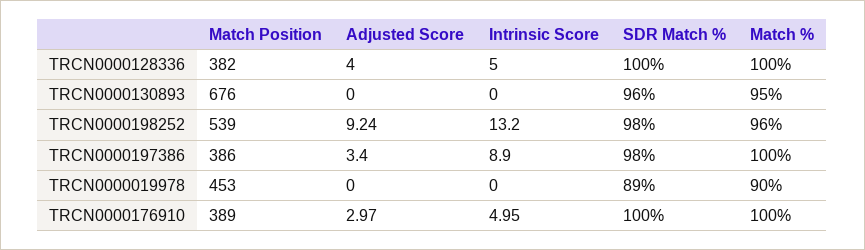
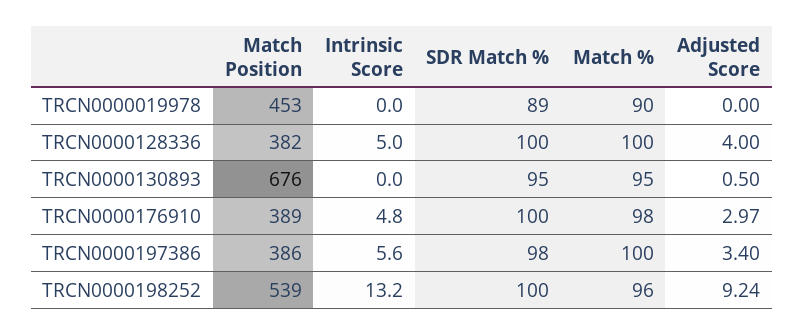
Adjusted Score, TRCN0000130893: 0 -> 0.5
SDR Match %, TRCN0000130893: 96 -> 95
SDR Match %, TRCN0000198252: 98 -> 100
Intrinsic Score, TRCN0000197386: 8.9 -> 5.6
Intrinsic Score, TRCN0000176910: 4.95 -> 4.8
Match %, TRCN0000176910: 100 -> 98

